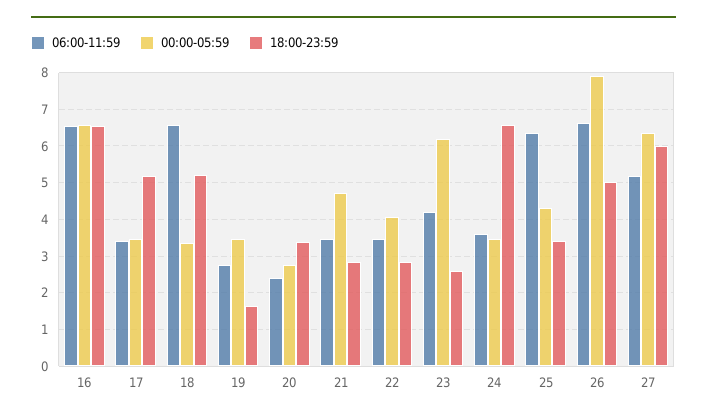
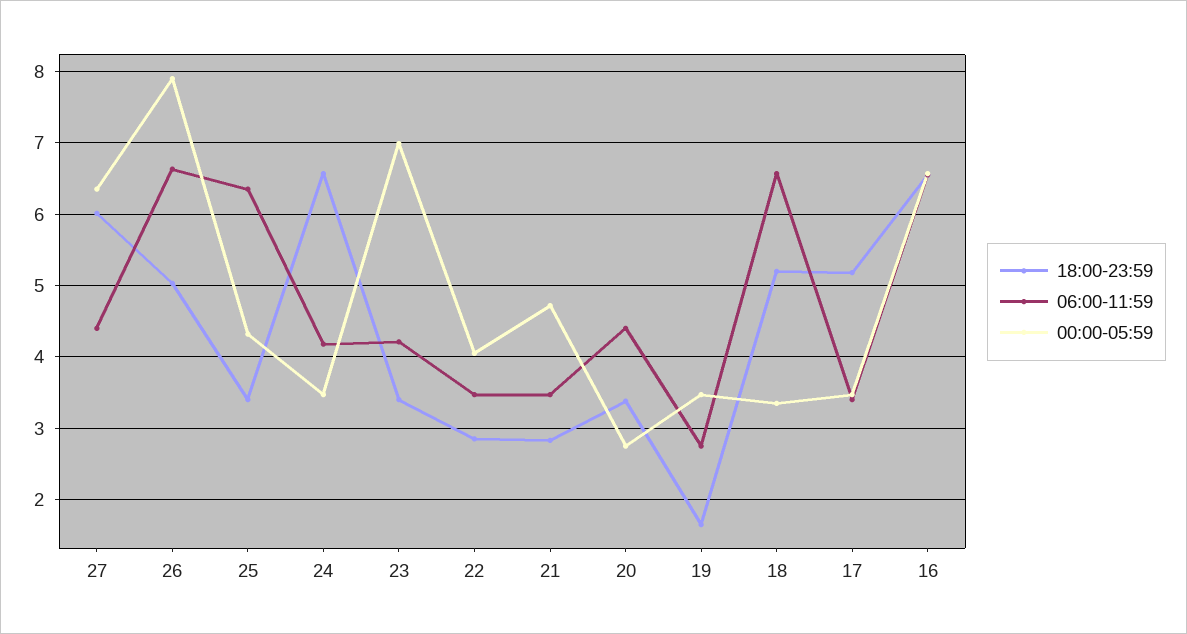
06:00-11:59, 20: 2.4 -> 4.4
00:00-05:59, 23: 6.2 -> 7
18:00-23:59, 23: 2.6 -> 3.4
06:00-11:59, 24: 3.6 -> 4.2
06:00-11:59, 27: 5.2 -> 4.4

